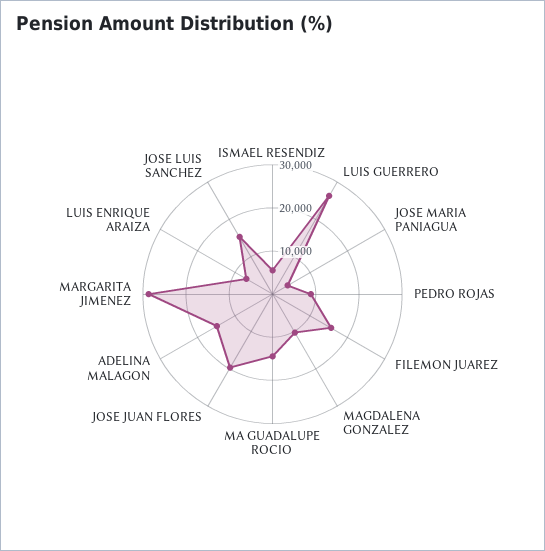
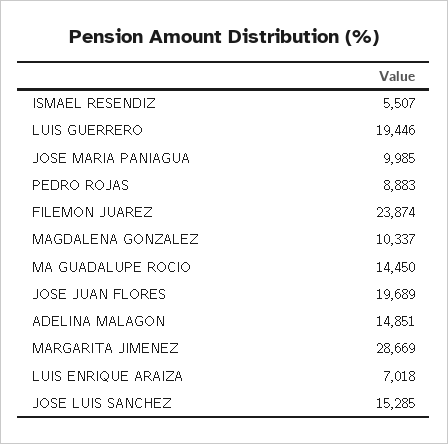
LUIS GUERRERO: 26000 -> 19446
JOSE MARIA PANIAGUA: 4000 -> 9985
FILEMON JUAREZ: 16000 -> 23874

